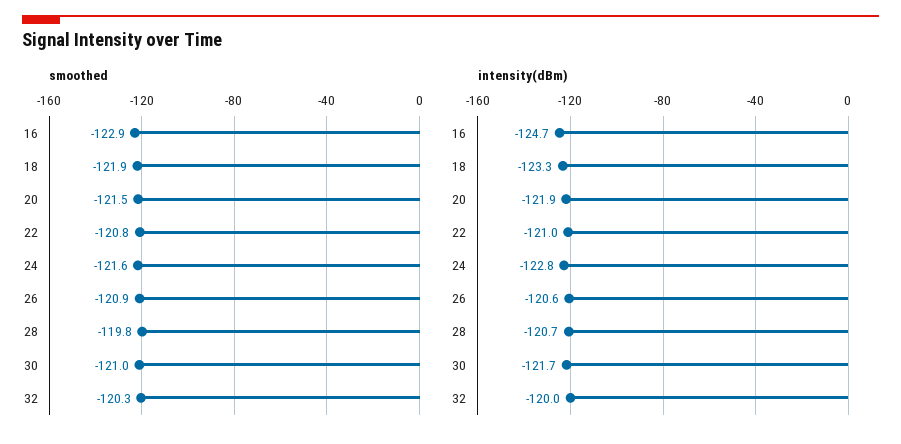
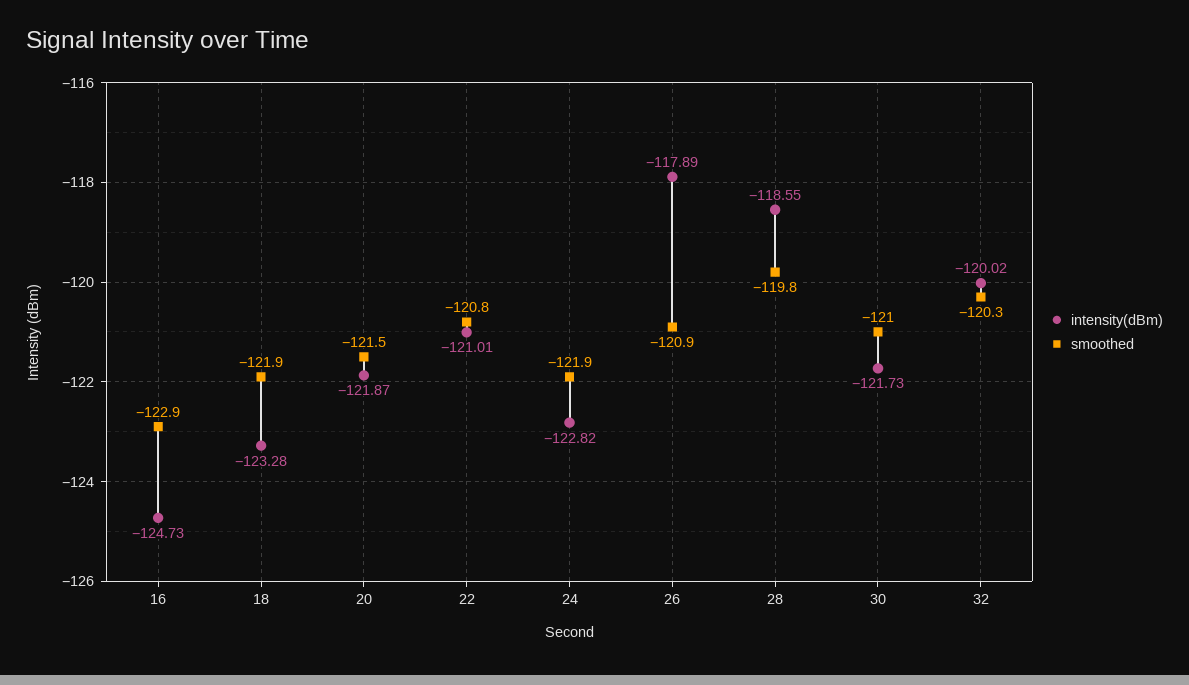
smoothed, 24: -121.6 -> -121.9
intensity(dBm), 26: -120.6 -> -117.89
intensity(dBm), 28: -120.7 -> -118.55

